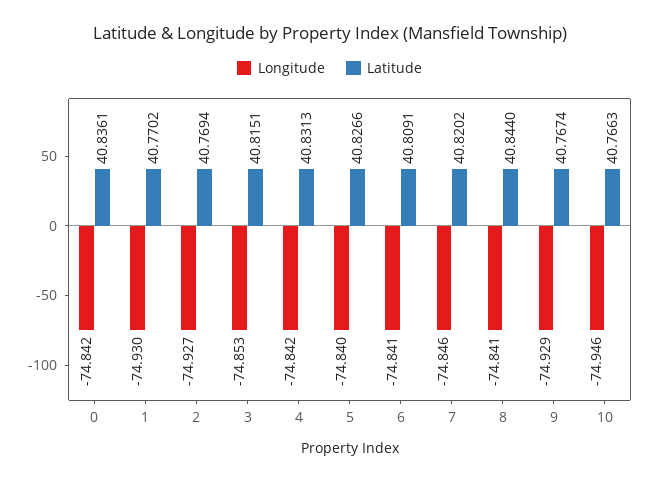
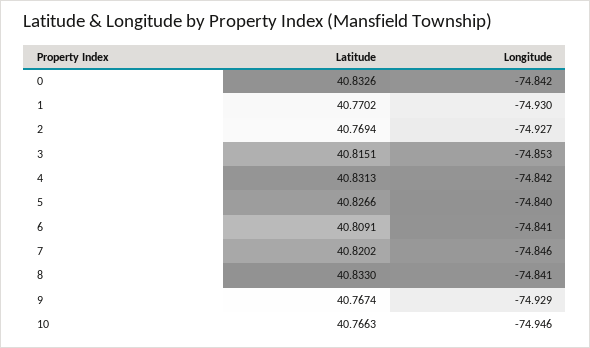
Latitude, 0: 40.8361 -> 40.8326
Latitude, 8: 40.844 -> 40.833

